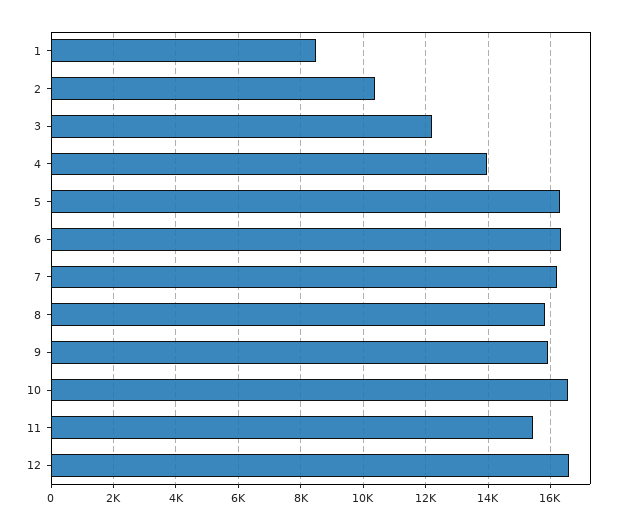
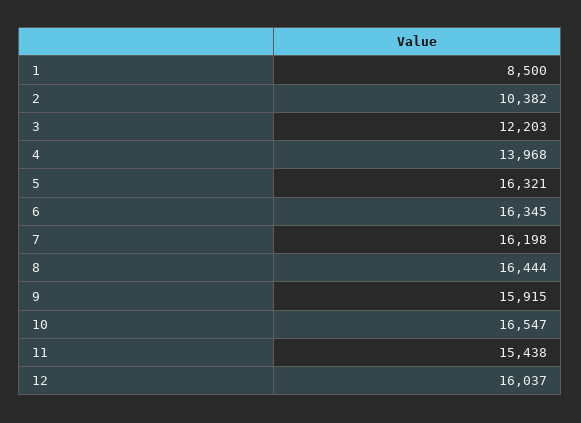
8: 15800 -> 16444
12: 16600 -> 16037

